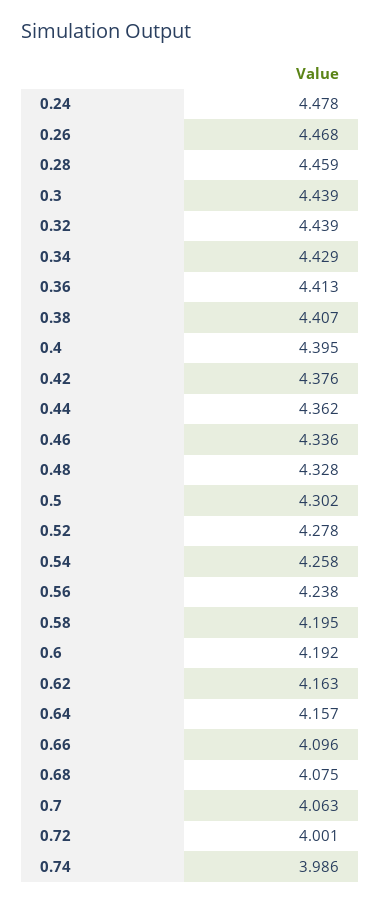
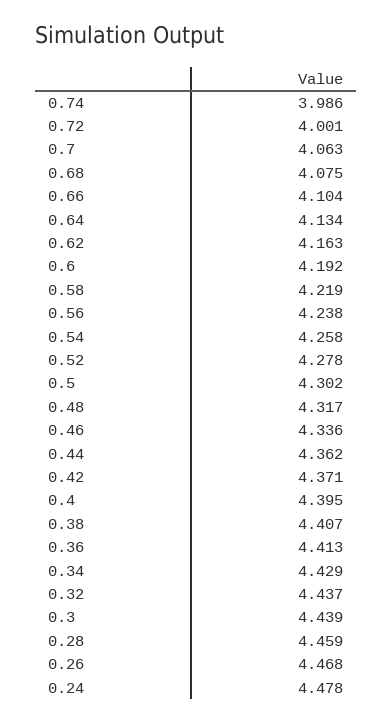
0.32: 4.439 -> 4.437
0.42: 4.376 -> 4.371
0.48: 4.328 -> 4.317
0.58: 4.195 -> 4.219
0.64: 4.157 -> 4.134
0.66: 4.096 -> 4.104

